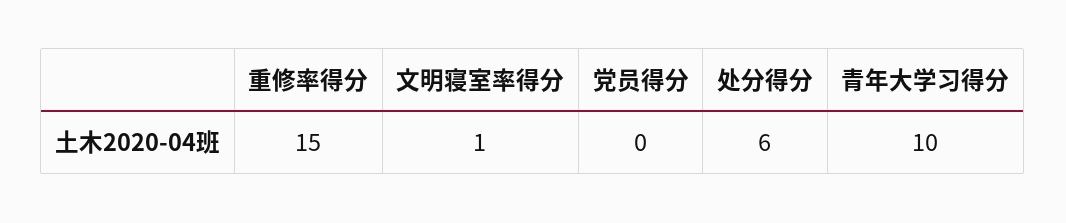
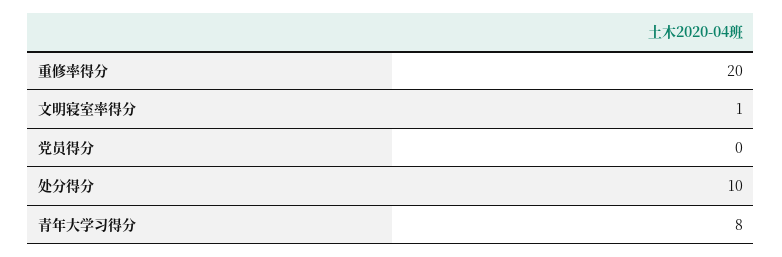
重修率得分: 15 -> 20
处分得分: 6 -> 10
青年大学习得分: 10 -> 8

